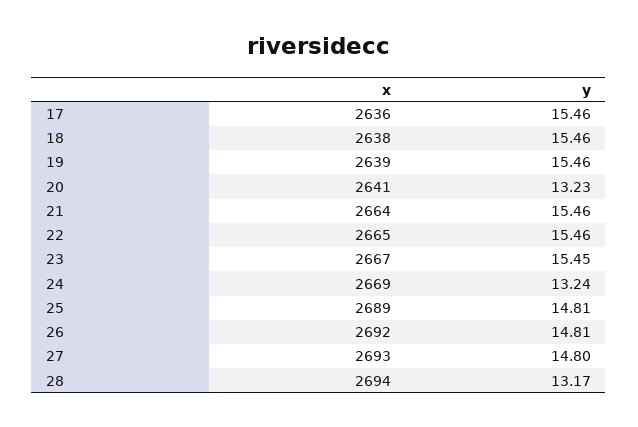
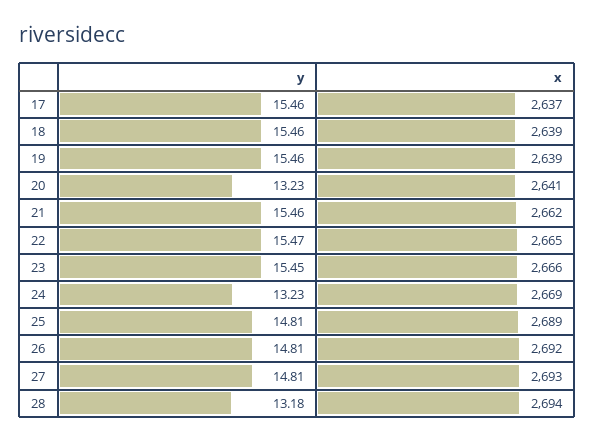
x, 17: 2636 -> 2637
x, 18: 2638 -> 2639
x, 21: 2664 -> 2662
y, 22: 15.46 -> 15.47
x, 23: 2667 -> 2666
y, 24: 13.24 -> 13.23
y, 27: 14.8 -> 14.81
y, 28: 13.17 -> 13.18

